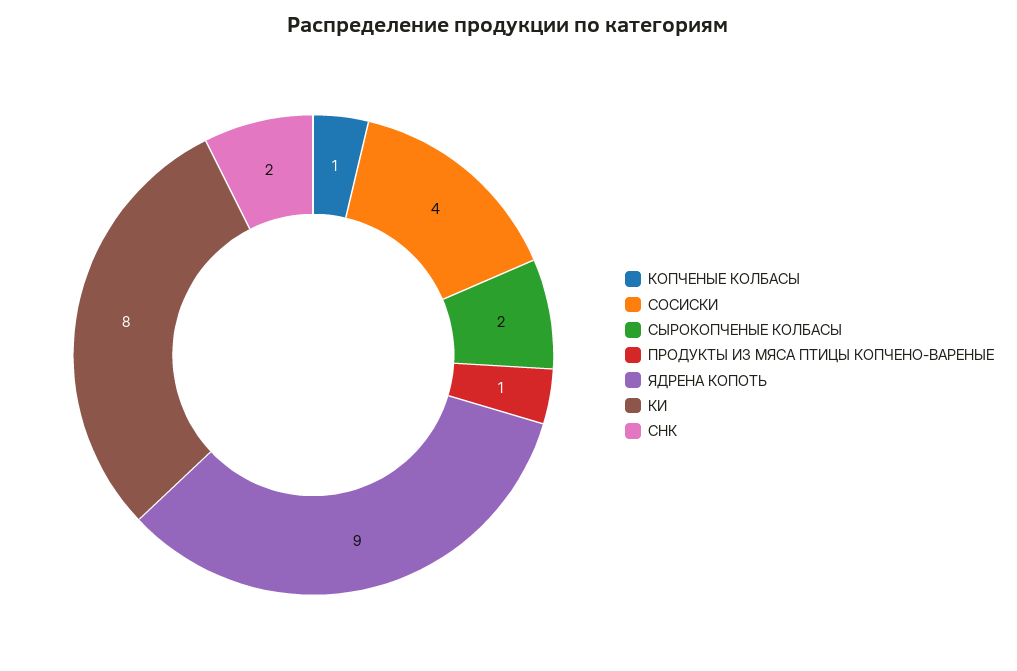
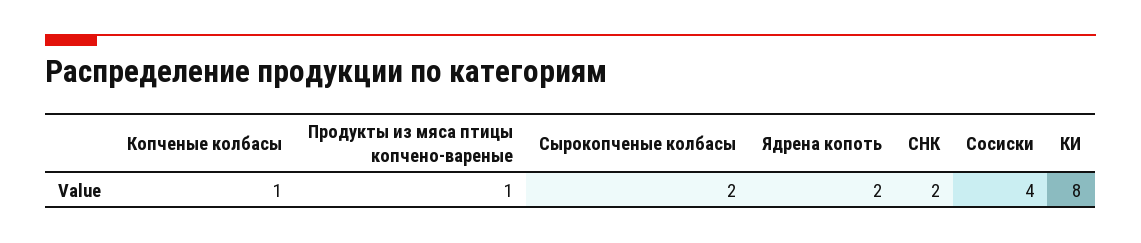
ЯДРЕНА КОПОТЬ: 9 -> 2

